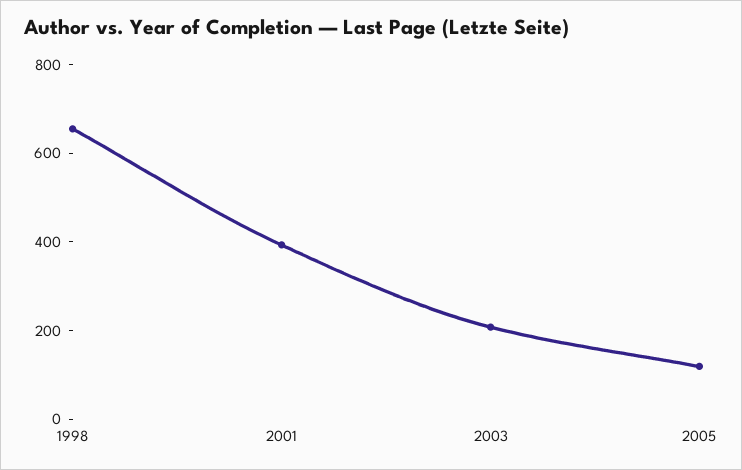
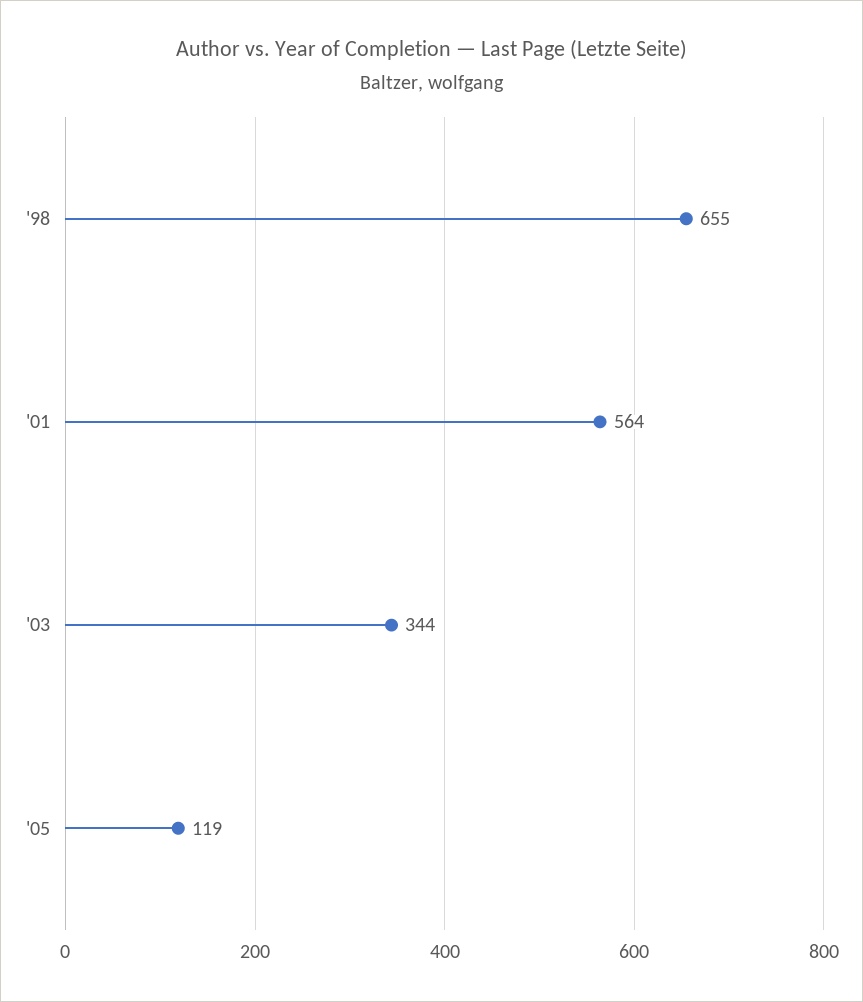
2001: 400 -> 564
2003: 200 -> 344

